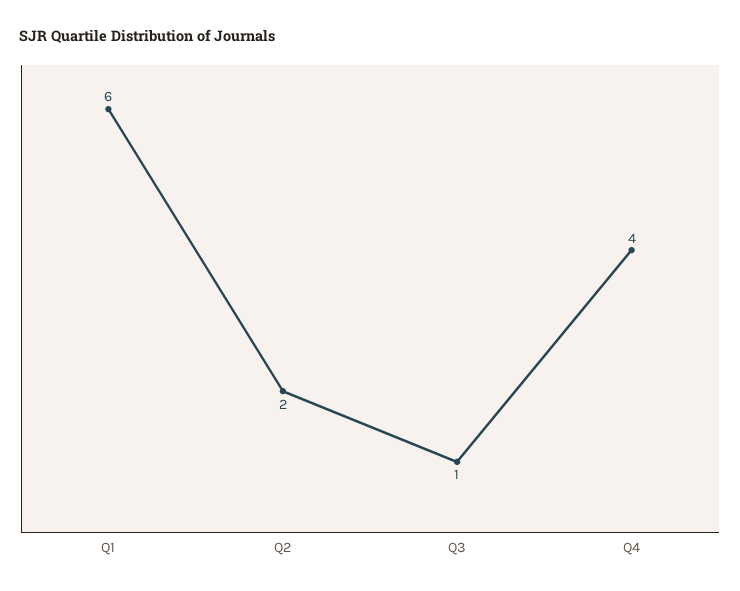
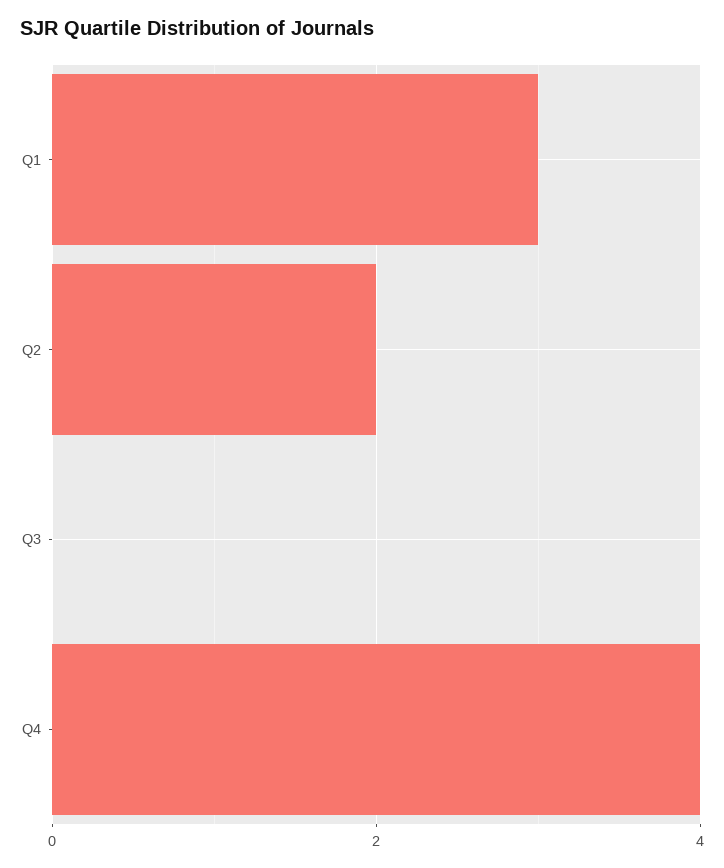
Q1: 6 -> 3
Q3: 1 -> 0

